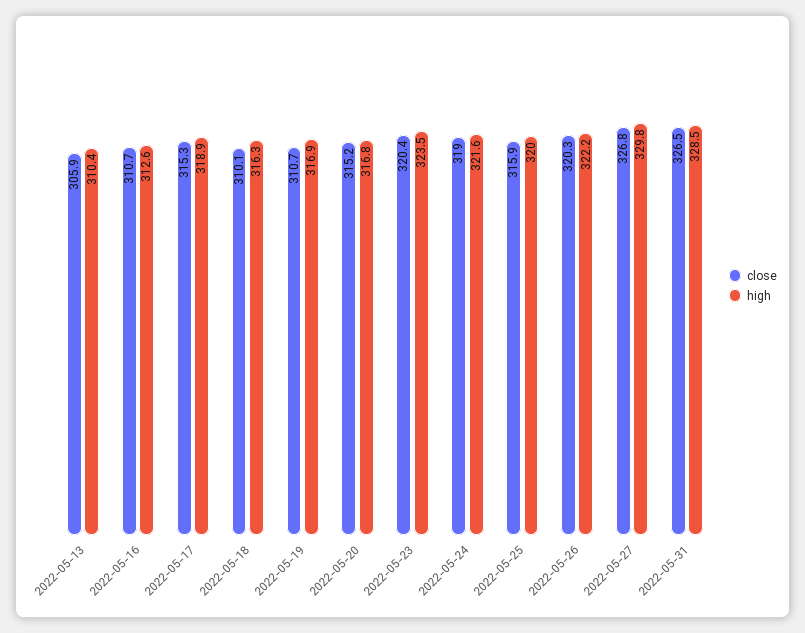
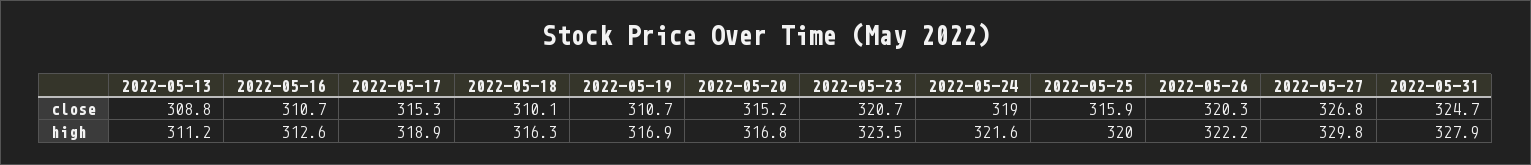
close, 2022-05-13: 305.9 -> 308.8
high, 2022-05-13: 310.4 -> 311.2
close, 2022-05-23: 320.4 -> 320.7
close, 2022-05-31: 326.5 -> 324.7
high, 2022-05-31: 328.5 -> 327.9

